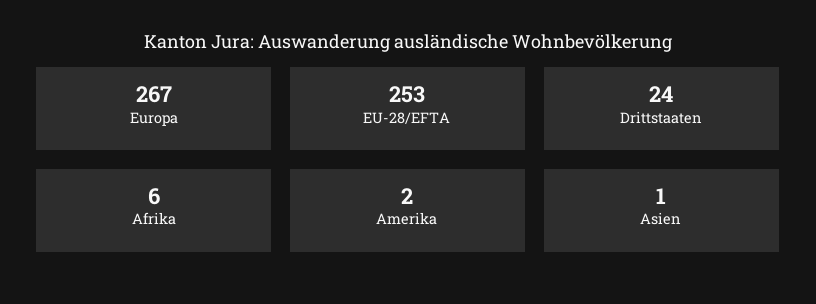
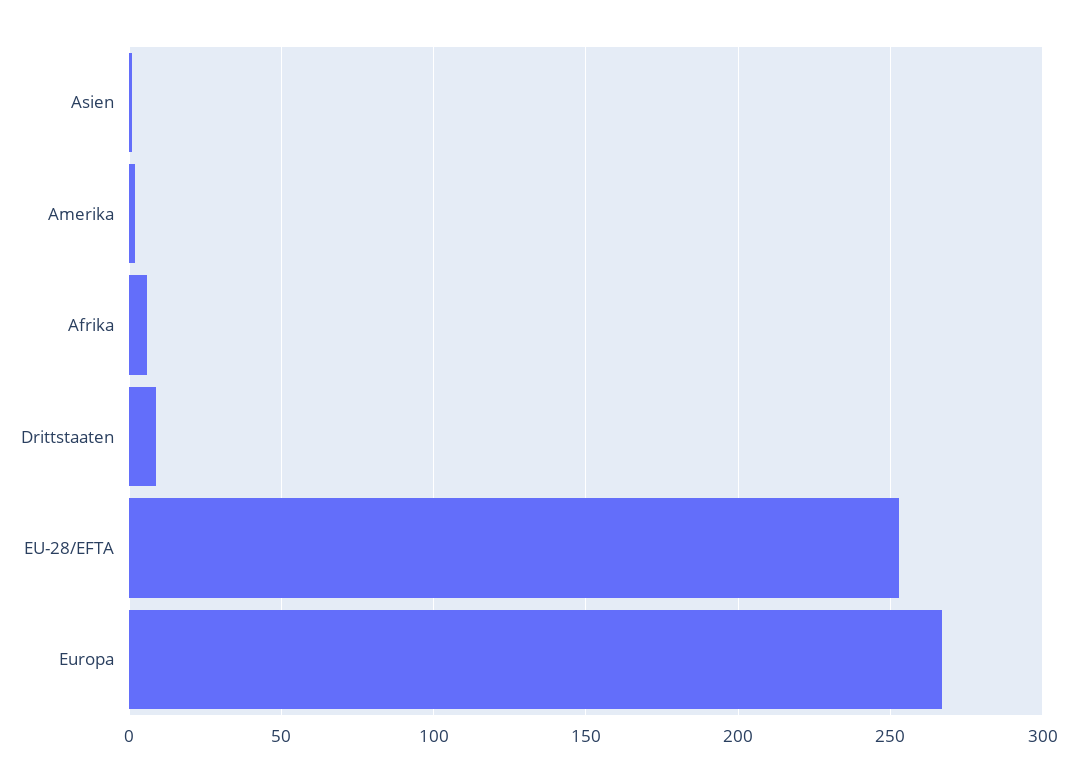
Drittstaaten: 24 -> 10

